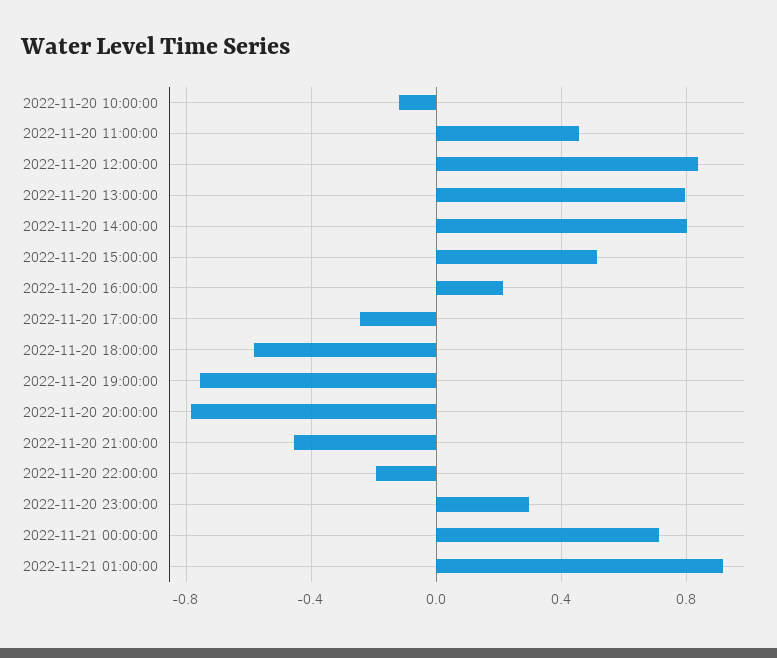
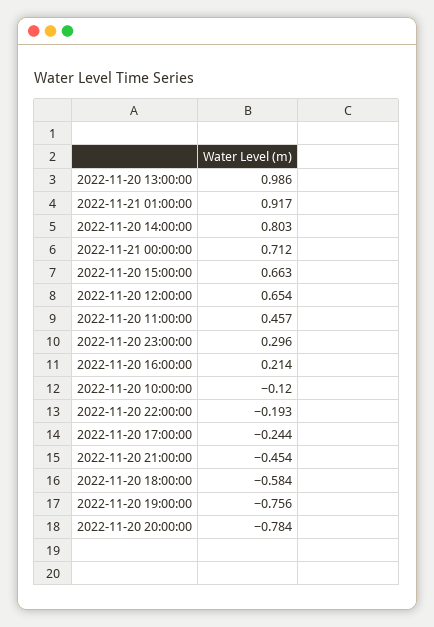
2022-11-20 12:00:00: 0.85 -> 0.654
2022-11-20 13:00:00: 0.8 -> 0.986
2022-11-20 15:00:00: 0.5 -> 0.663

